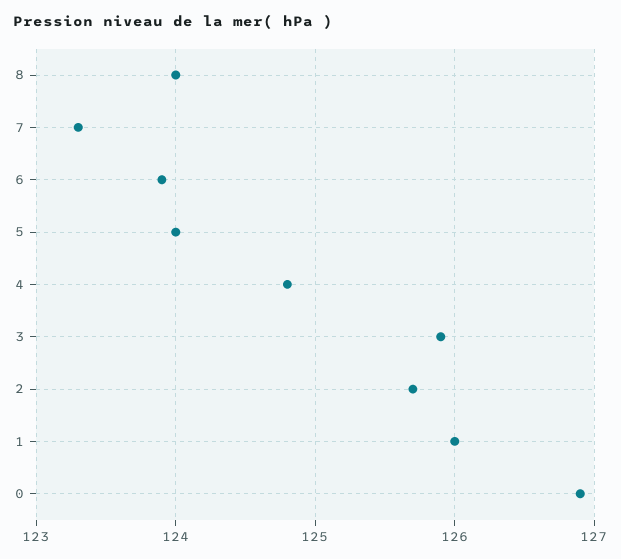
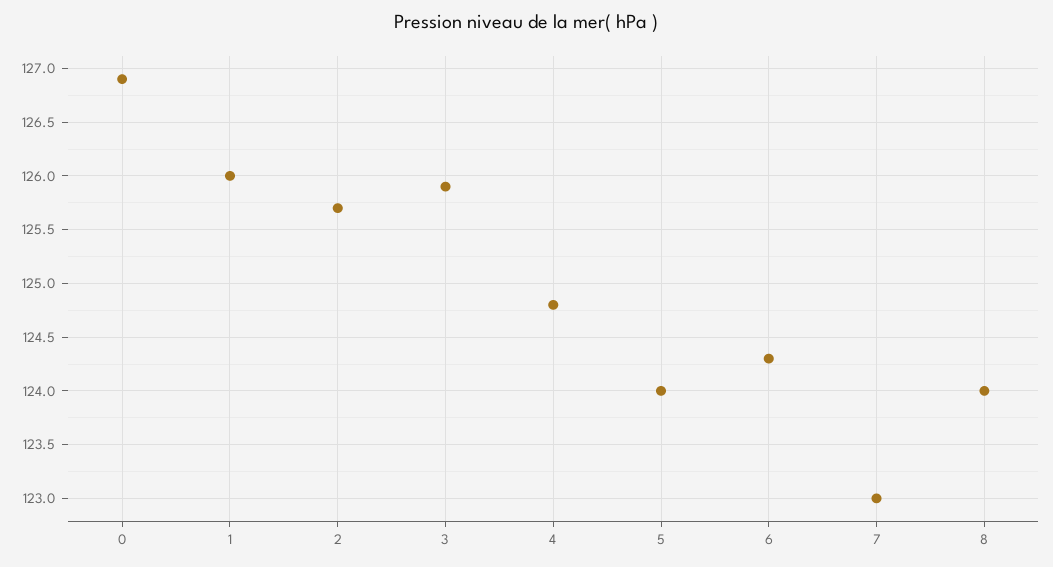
7: 123.3 -> 123
6: 123.9 -> 124.3

